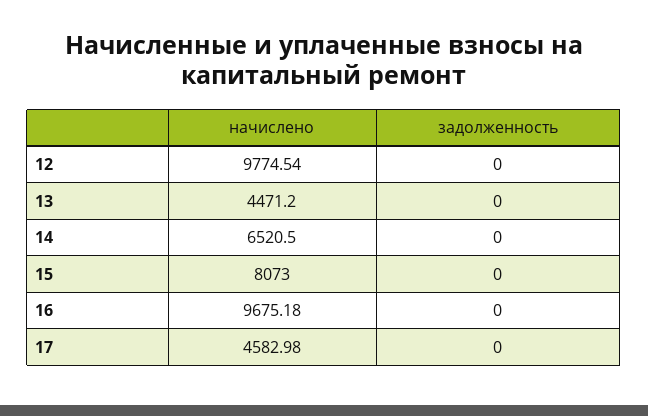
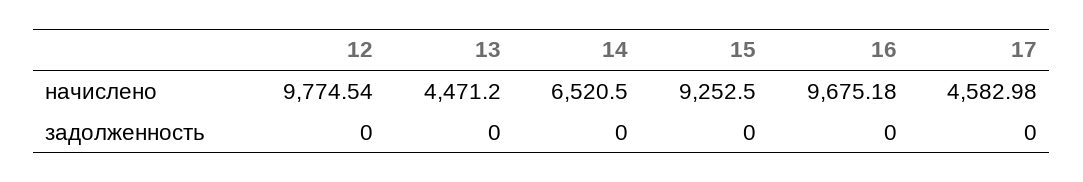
начислено, 15: 8073 -> 9252.5

